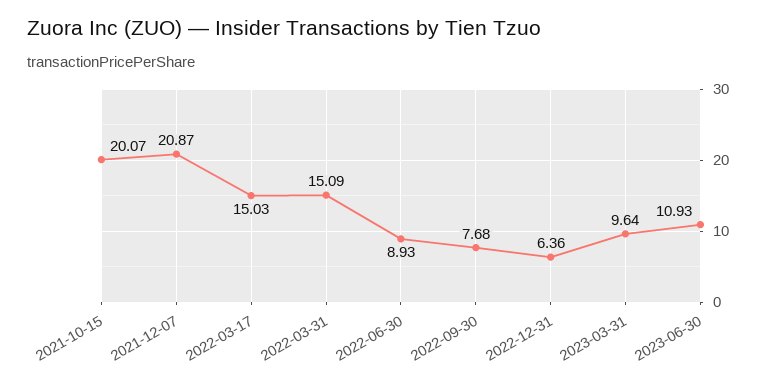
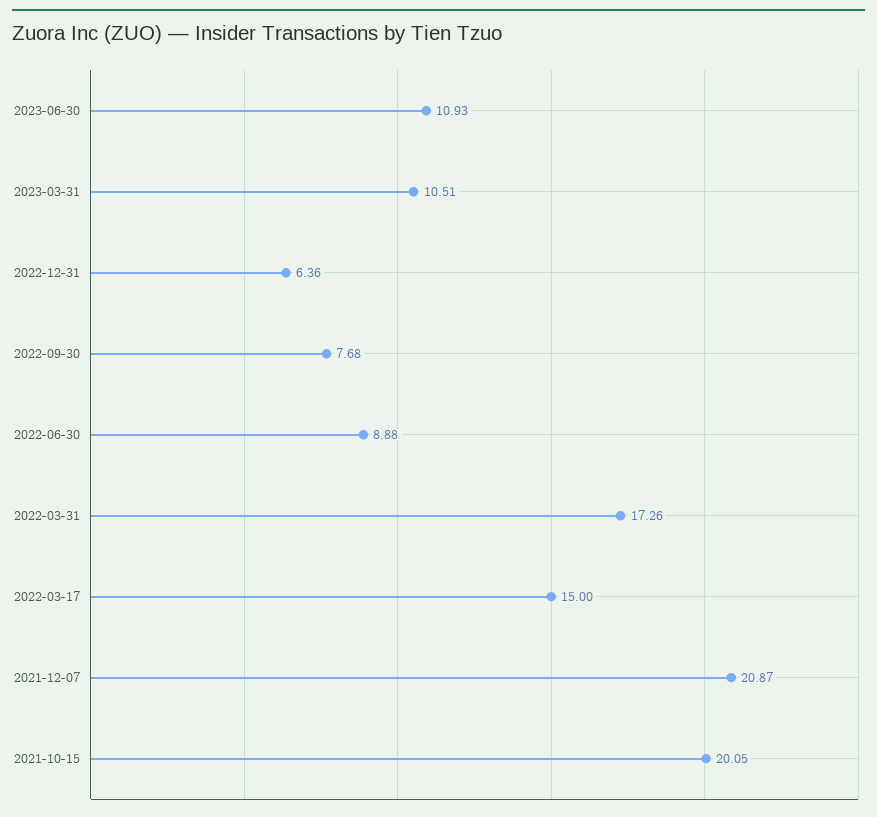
2021-10-15: 20.07 -> 20.05
2022-03-17: 15.03 -> 15
2022-03-31: 15.09 -> 17.26
2022-06-30: 8.93 -> 8.88
2023-03-31: 9.64 -> 10.51

